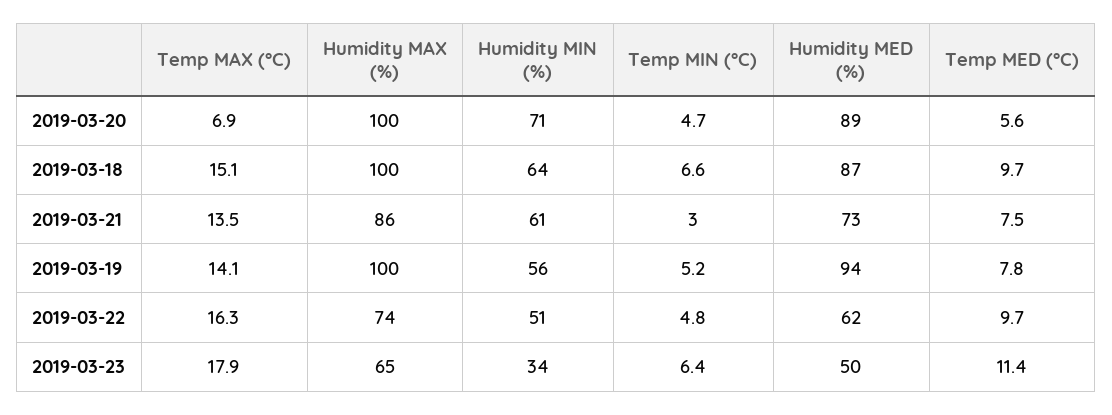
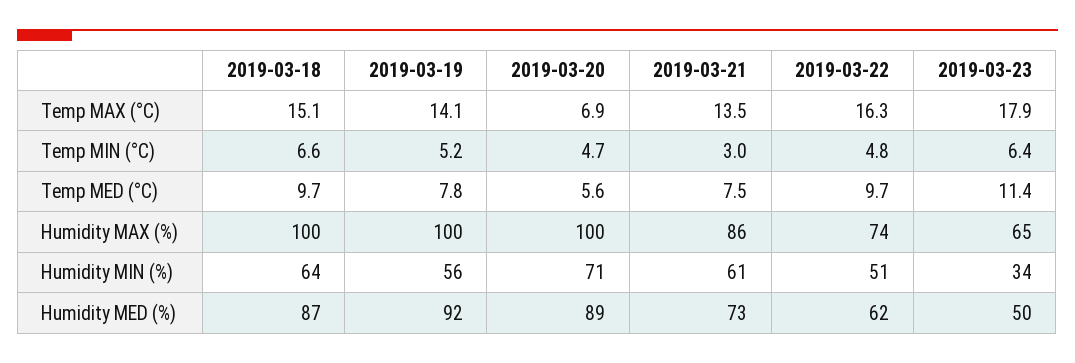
Humidity MED (%), 2019-03-19: 94 -> 92

